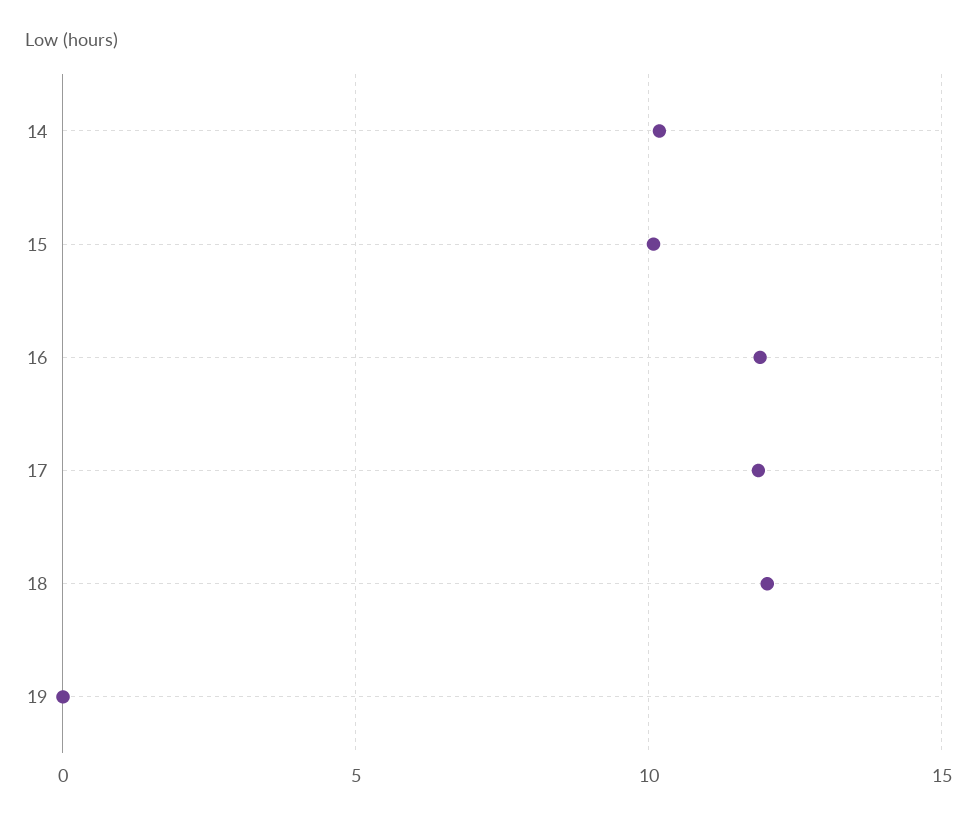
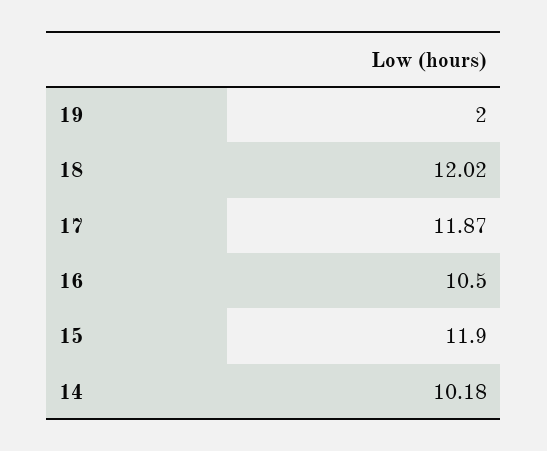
15: 10 -> 11.9
16: 12 -> 10.5
19: 0 -> 2

